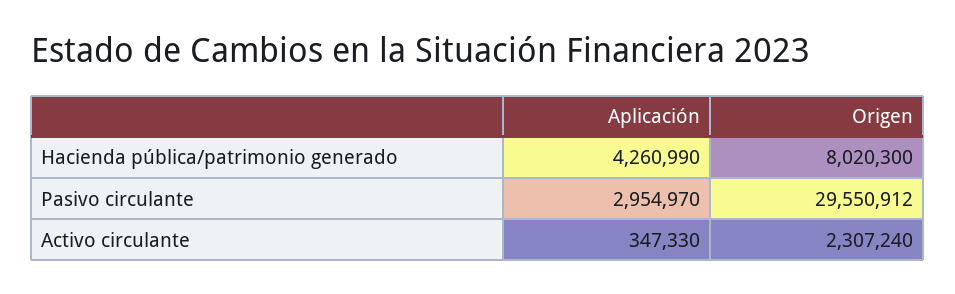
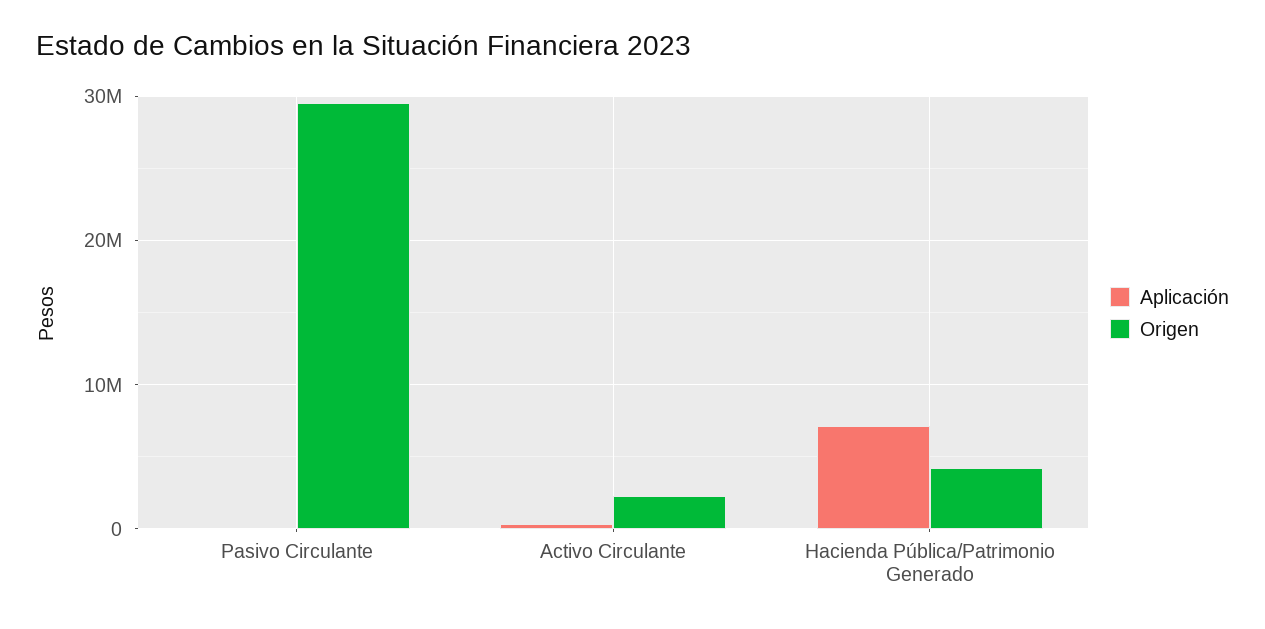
Aplicación, Hacienda pública/patrimonio generado: 4260990 -> 7000000
Origen, Hacienda pública/patrimonio generado: 8020300 -> 4000000
Aplicación, Pasivo circulante: 2954970 -> 0

